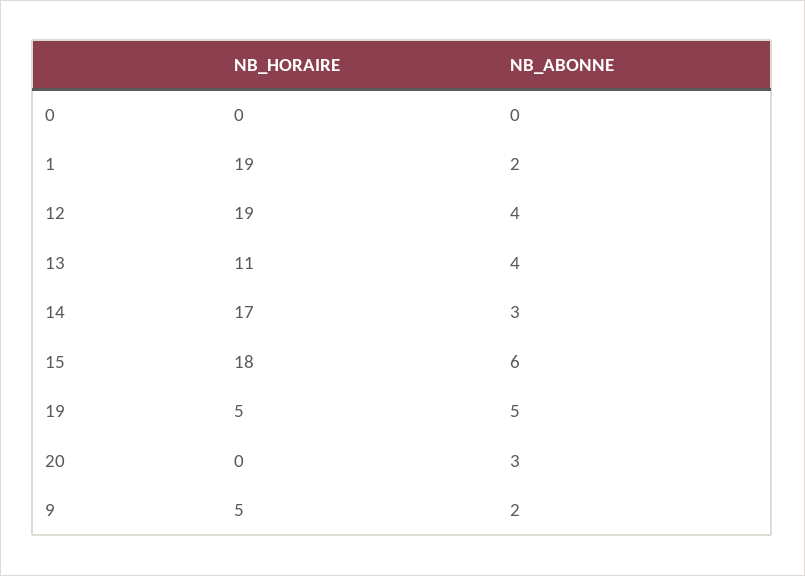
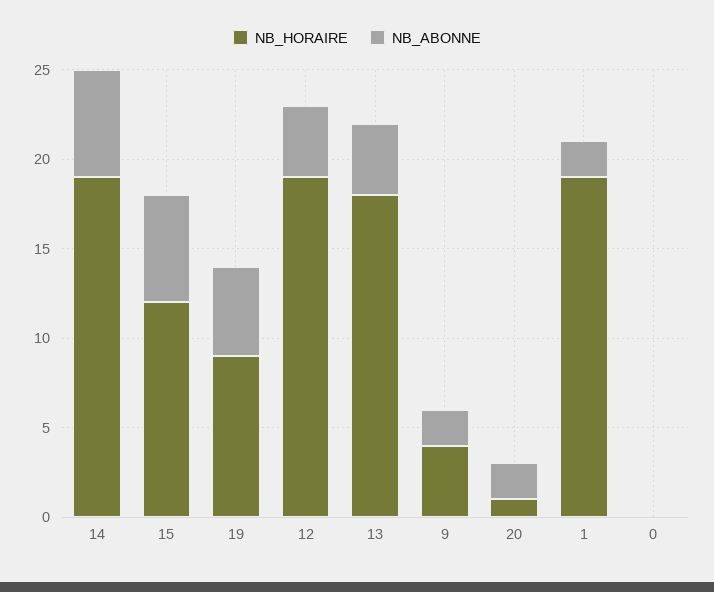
NB_HORAIRE, 13: 11 -> 18
NB_HORAIRE, 14: 17 -> 19
NB_ABONNE, 14: 3 -> 6
NB_HORAIRE, 15: 18 -> 12
NB_HORAIRE, 19: 5 -> 9
NB_HORAIRE, 20: 0 -> 1
NB_ABONNE, 20: 3 -> 2
NB_HORAIRE, 9: 5 -> 4

